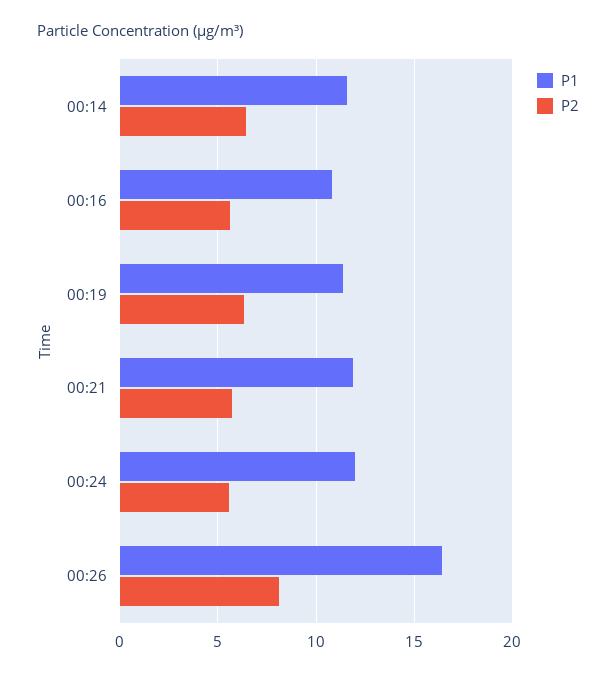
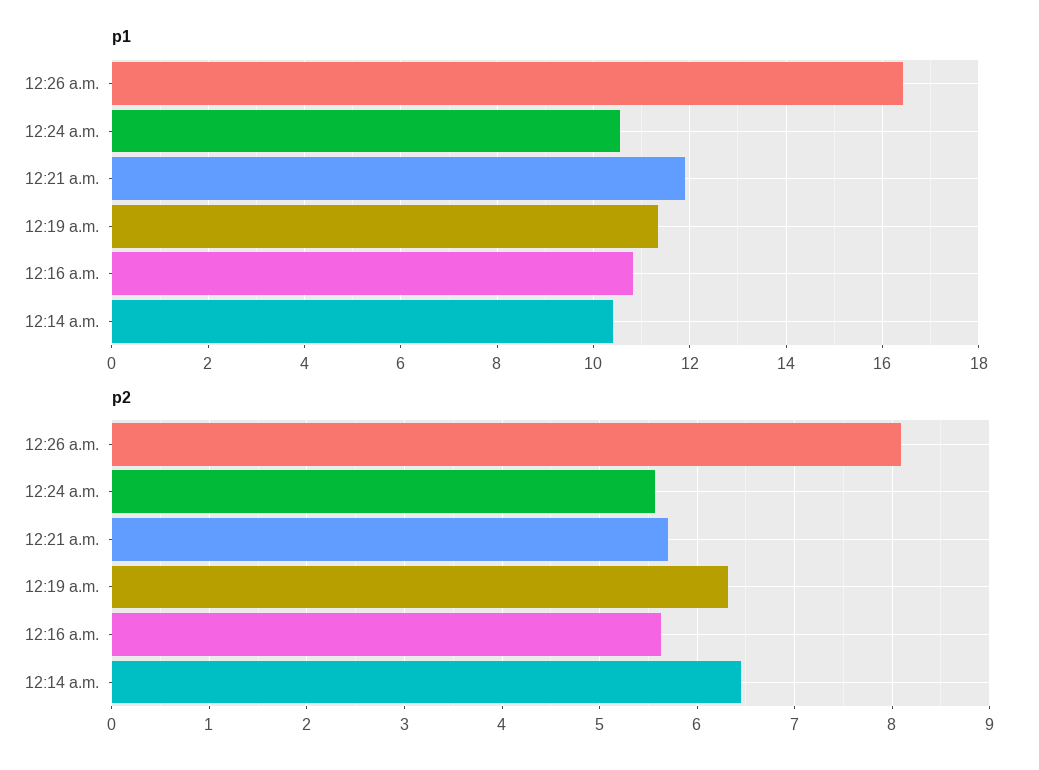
P1, 00:14: 11.5 -> 10.4
P1, 00:24: 12 -> 10.6

